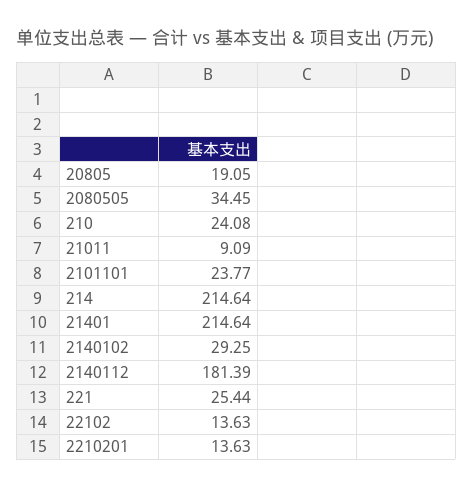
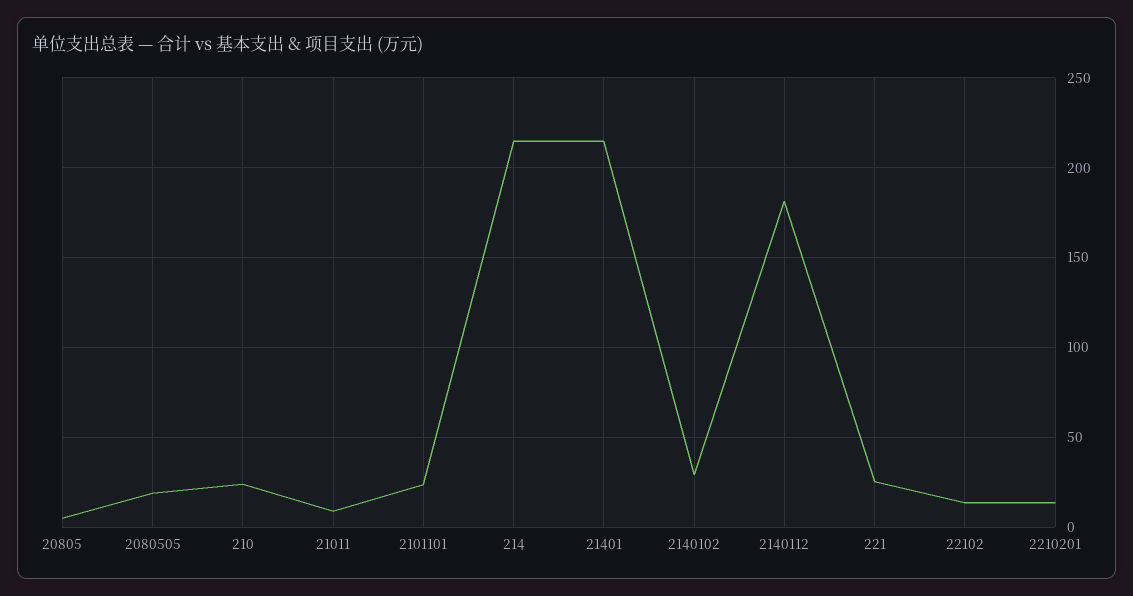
20805: 19.05 -> 5
2080505: 34.45 -> 20

